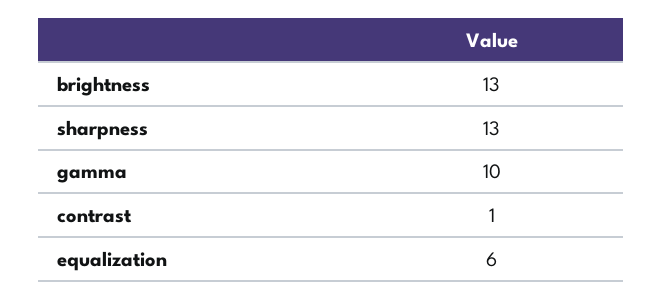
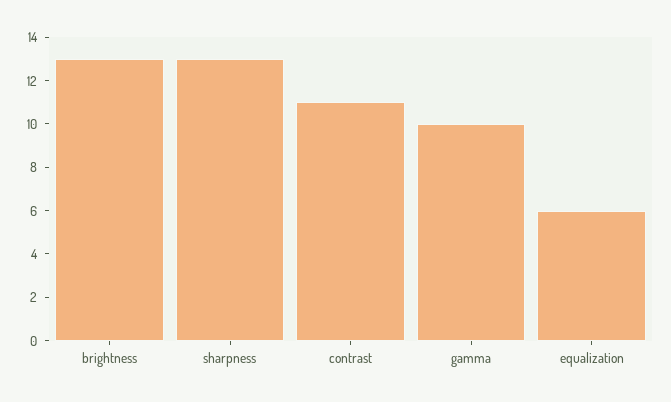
contrast: 1 -> 11

